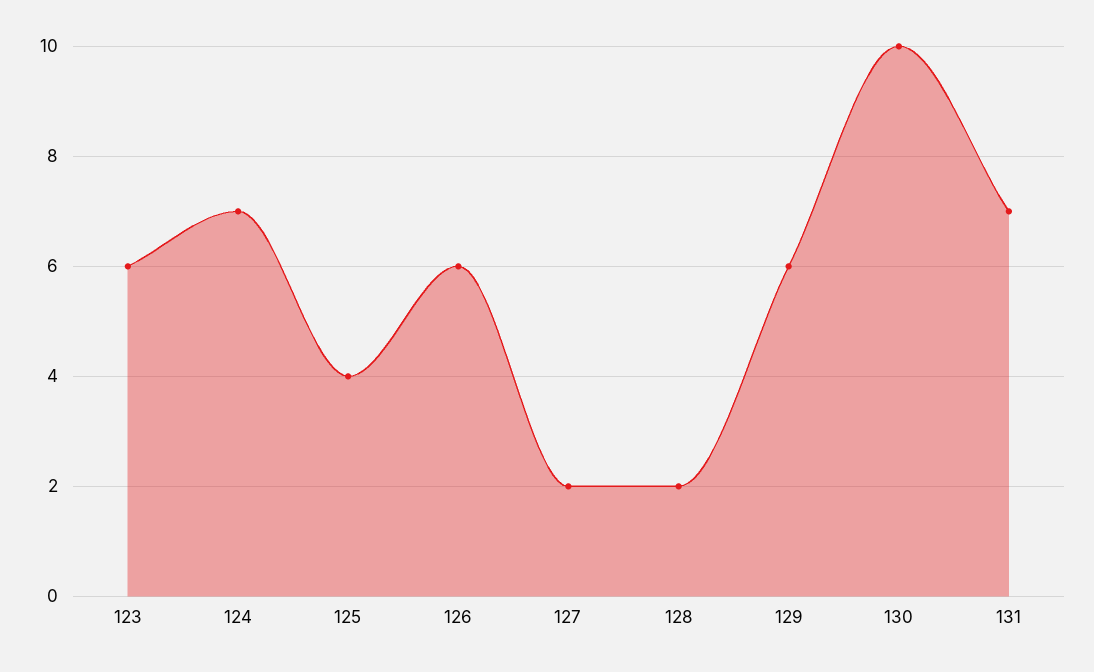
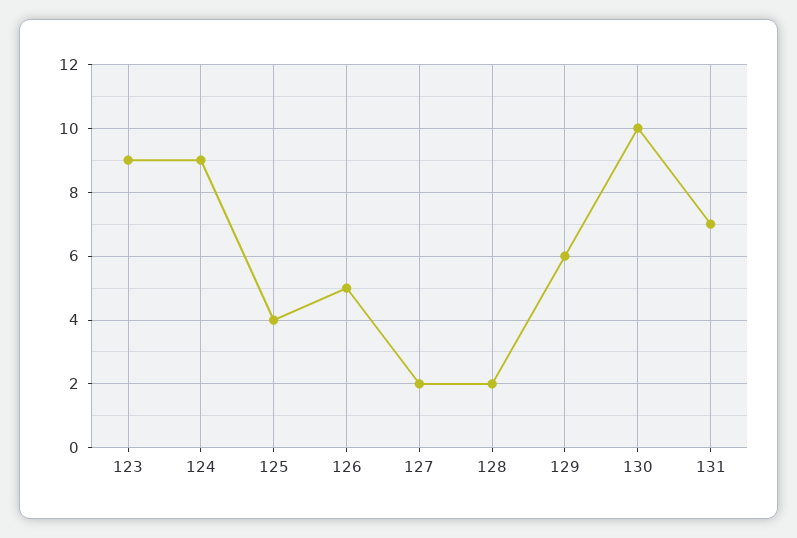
123: 6 -> 9
124: 7 -> 9
126: 6 -> 5

